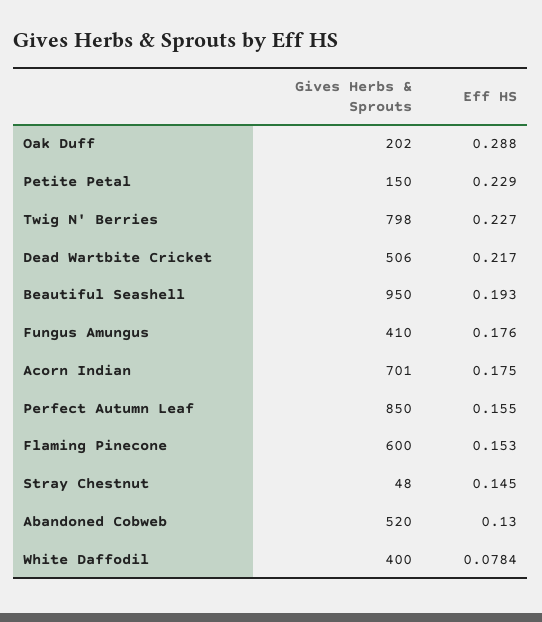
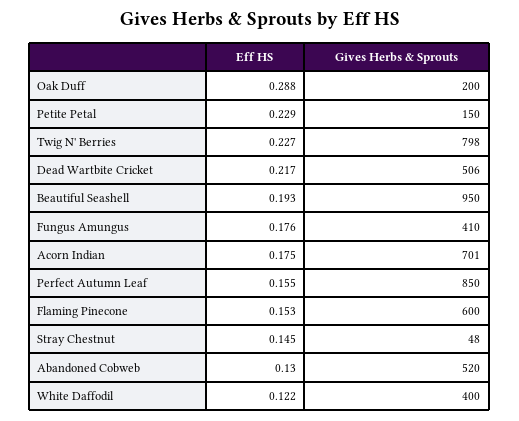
Gives Herbs & Sprouts, Oak Duff: 202 -> 200
Eff HS, White Daffodil: 0.0784 -> 0.122

